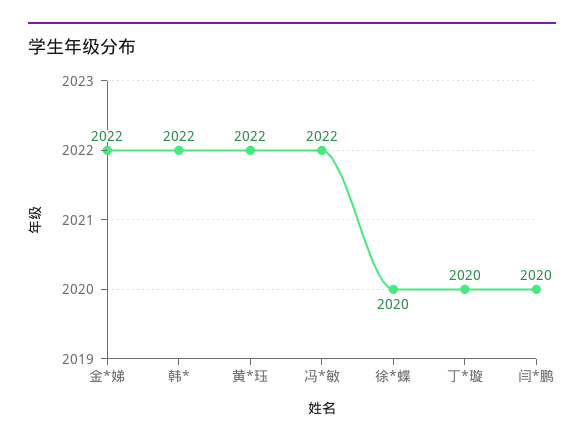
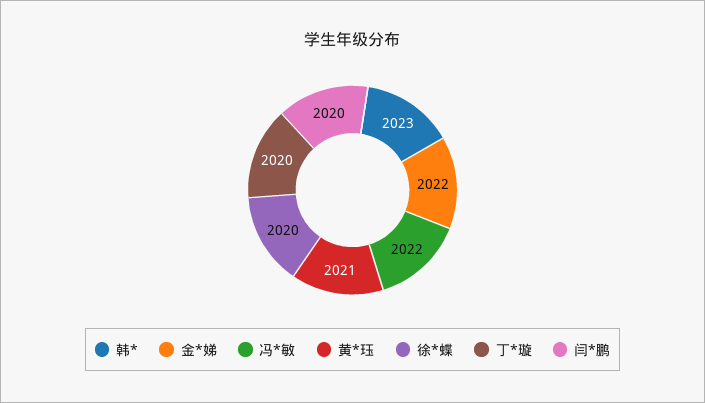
韩*: 2022 -> 2023
黄*珏: 2022 -> 2021

